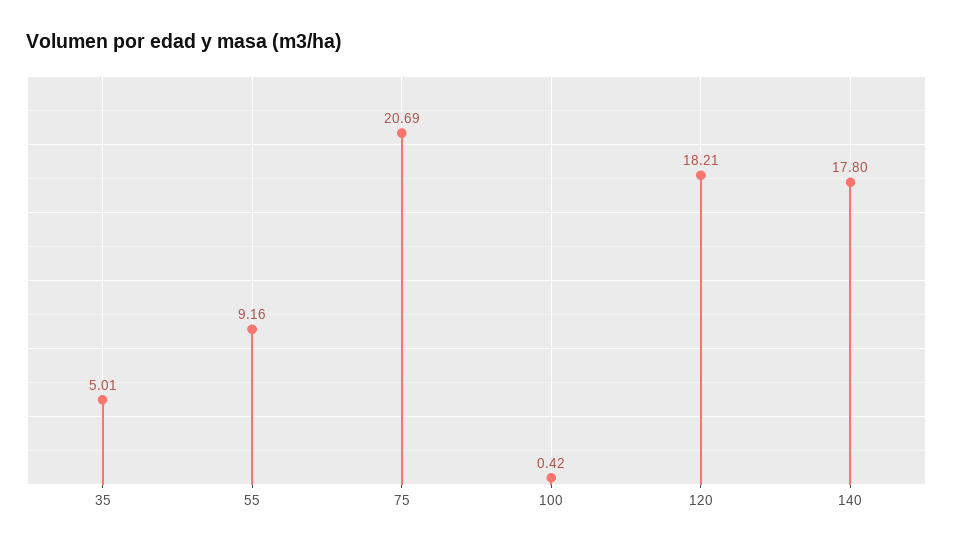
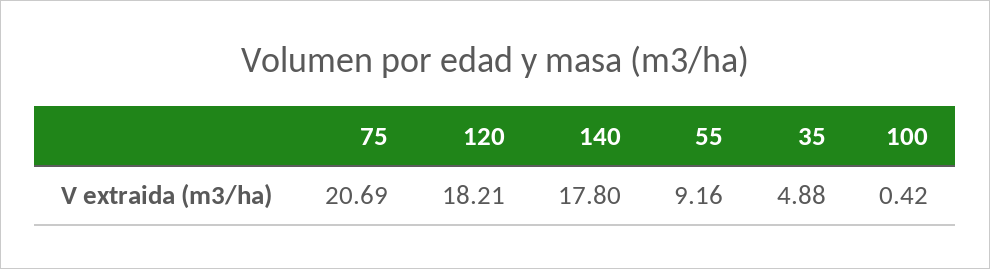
35: 5.01 -> 4.88

